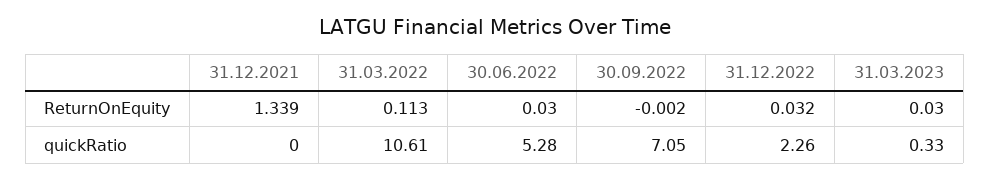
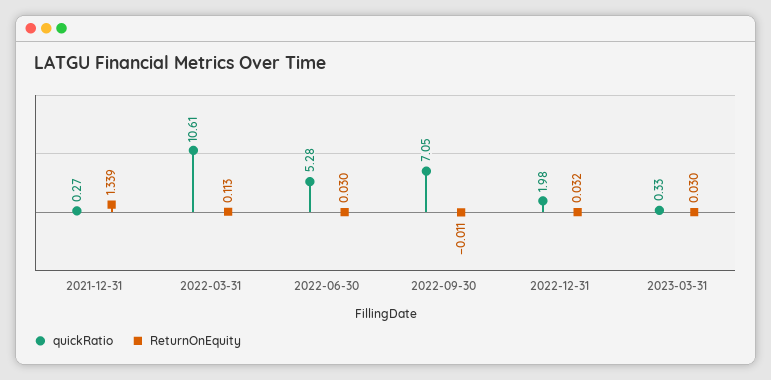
ReturnOnEquity, 30.09.2022: -0.002 -> -0.011
quickRatio, 31.12.2021: 0 -> 0.27
quickRatio, 31.12.2022: 2.26 -> 1.98

